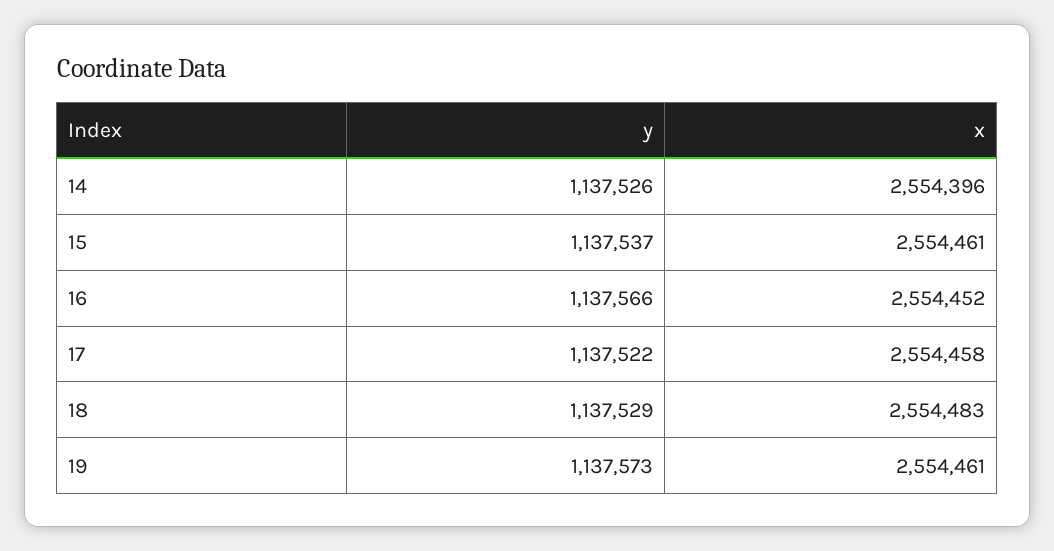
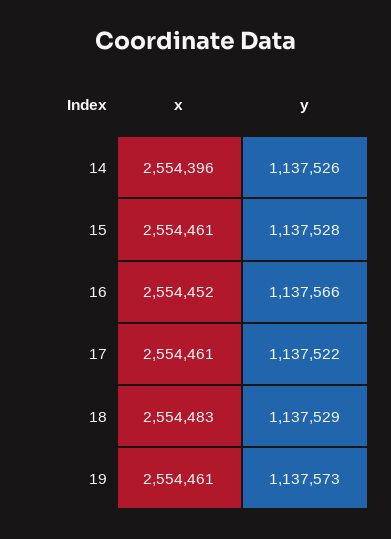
y, 15: 1137537 -> 1137528
x, 17: 2554458 -> 2554461

